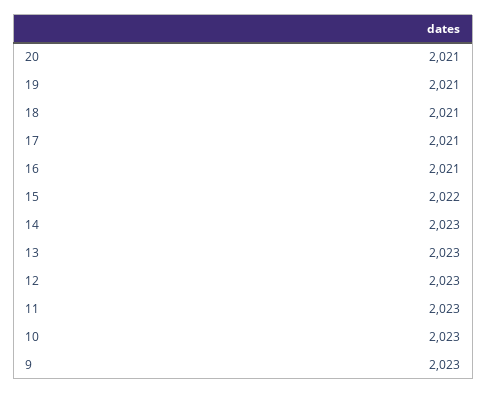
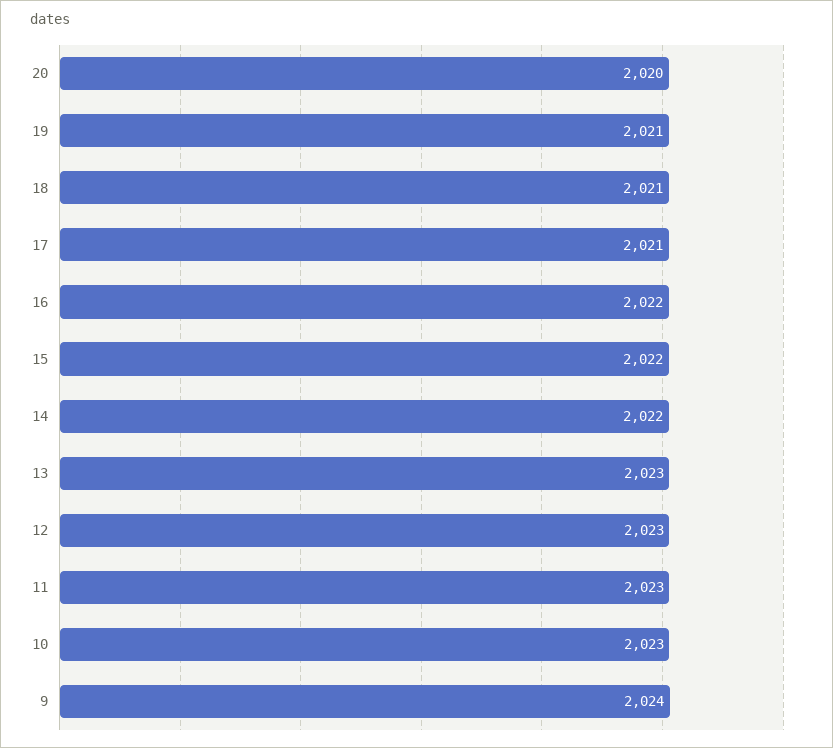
20: 2021 -> 2020
16: 2021 -> 2022
14: 2023 -> 2022
9: 2023 -> 2024

